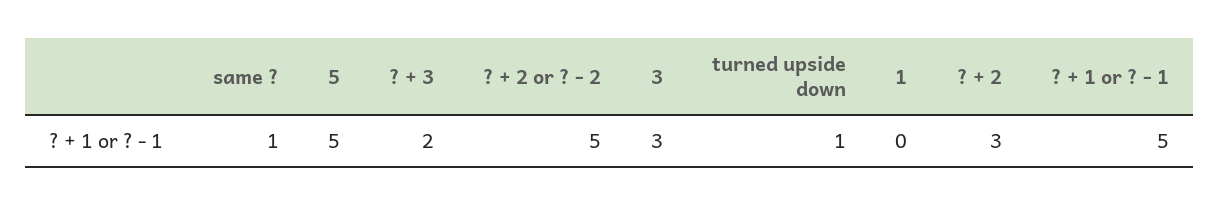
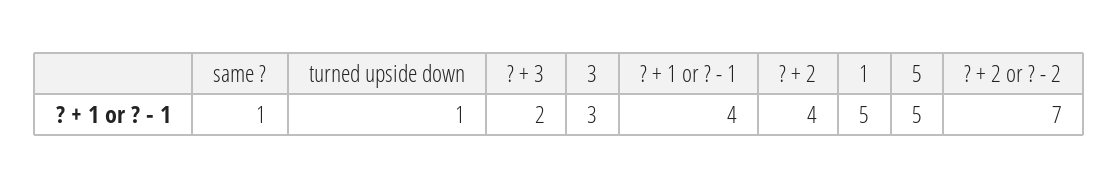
? + 2 or ? - 2: 5 -> 7
1: 0 -> 5
? + 2: 3 -> 4
? + 1 or ? - 1: 5 -> 4

